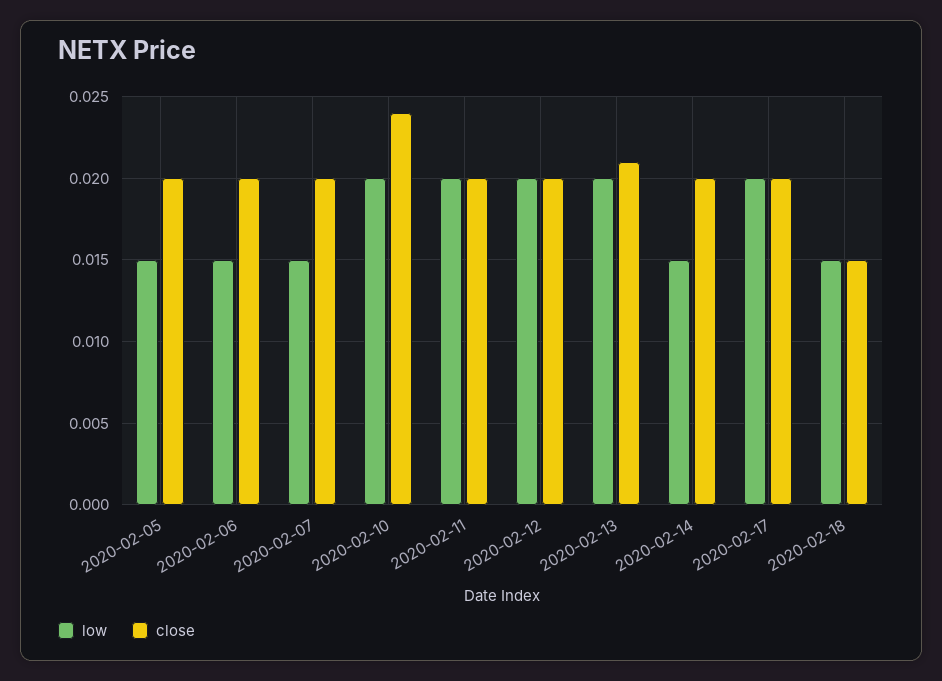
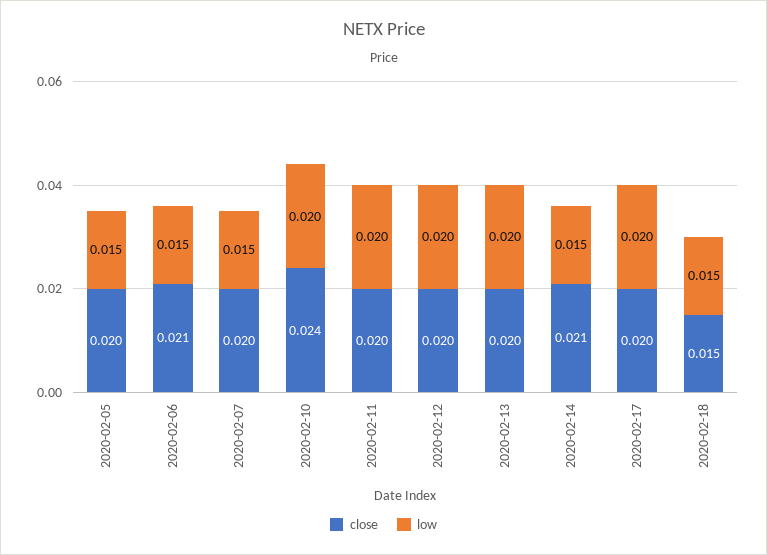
close, 2020-02-06: 0.02 -> 0.021
close, 2020-02-13: 0.021 -> 0.02
close, 2020-02-14: 0.02 -> 0.021

